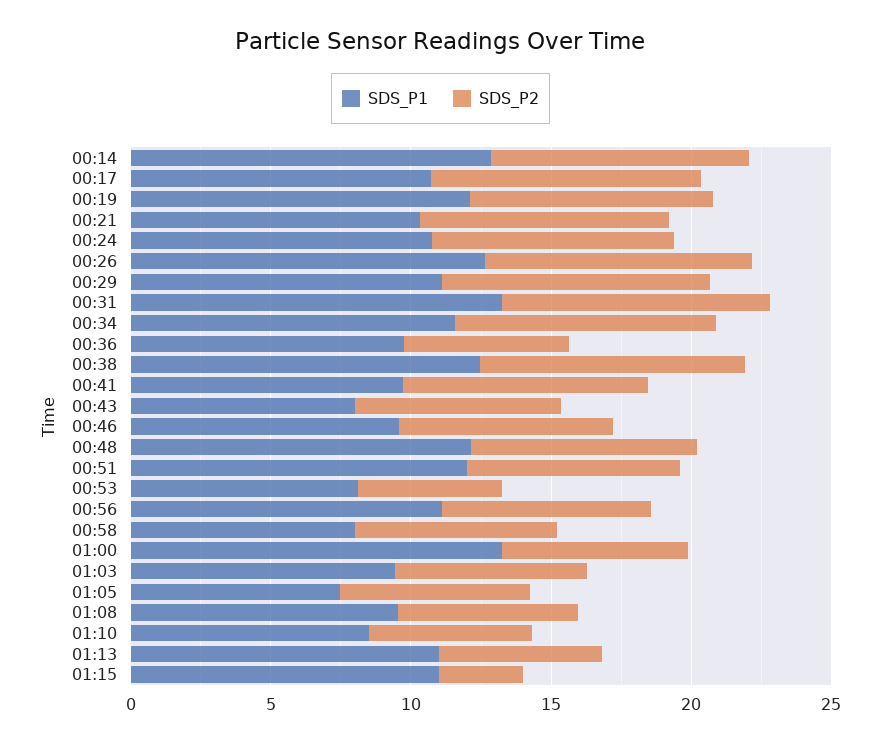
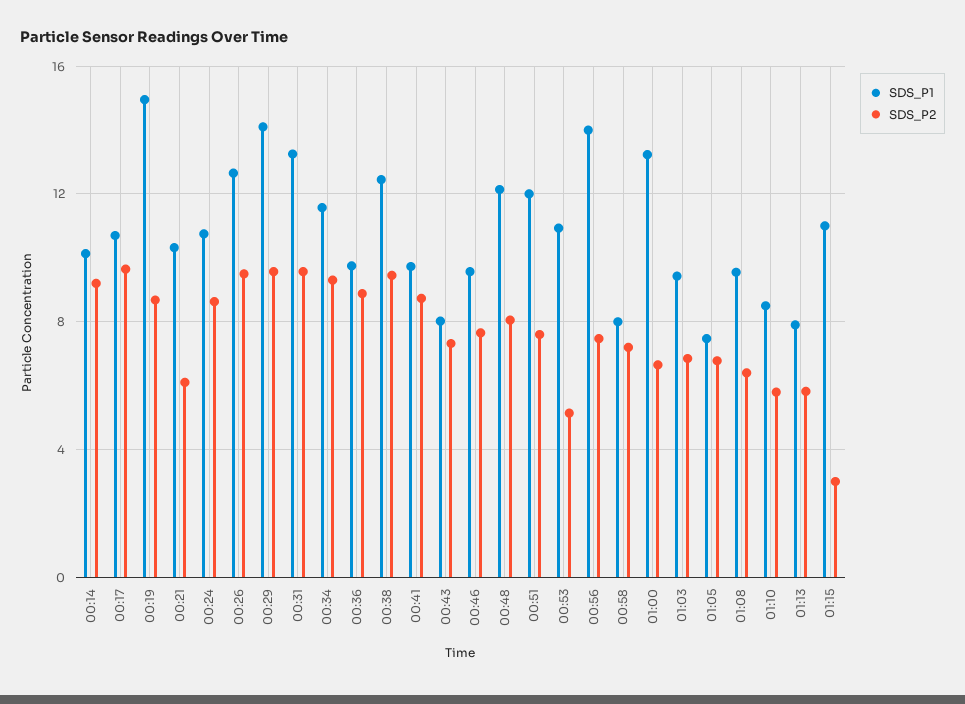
SDS_P1, 00:14: 13 -> 10
SDS_P1, 00:19: 12 -> 15
SDS_P2, 00:21: 9 -> 6
SDS_P1, 00:29: 11 -> 14
SDS_P2, 00:36: 6 -> 9
SDS_P1, 00:53: 8 -> 11
SDS_P1, 00:56: 11 -> 14
SDS_P1, 01:13: 11 -> 8

